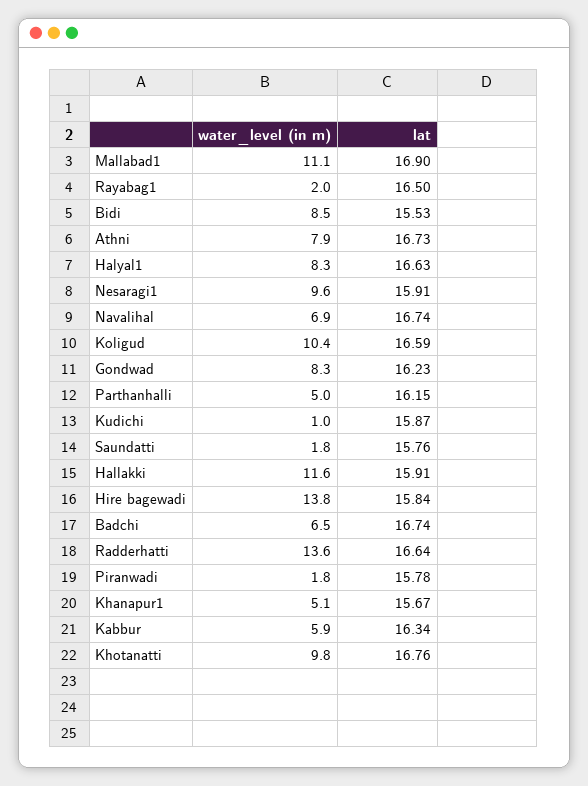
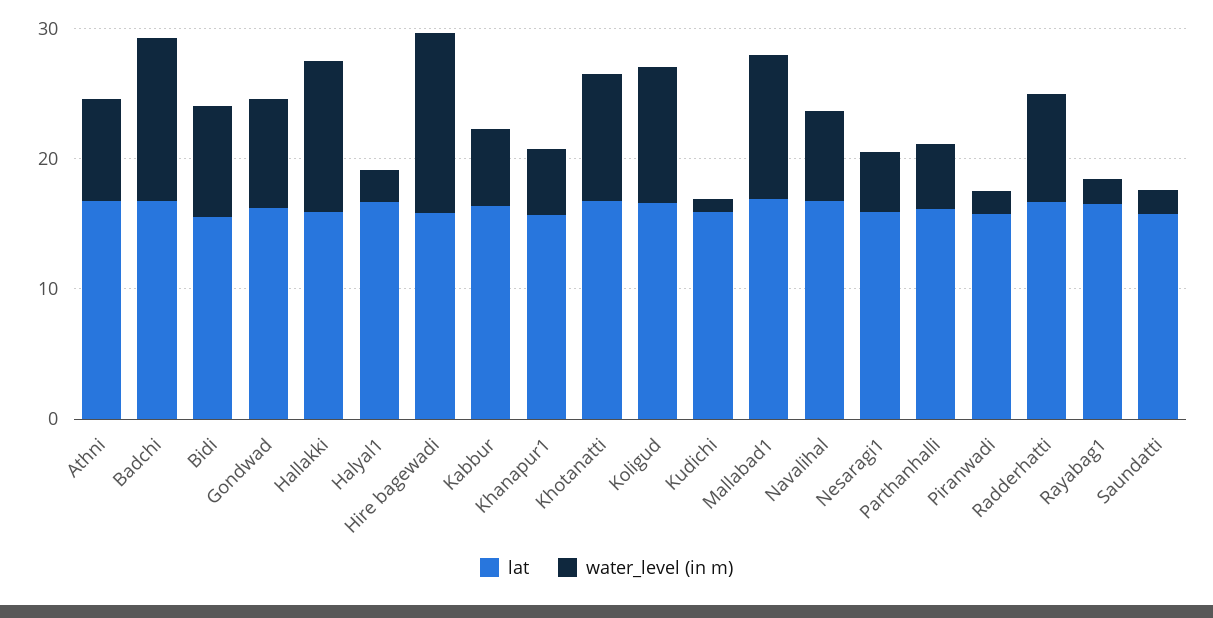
water_level (in m), Halyal1: 8.3 -> 2
water_level (in m), Nesaragi1: 9.6 -> 4
water_level (in m), Badchi: 6.5 -> 12
water_level (in m), Radderhatti: 13.6 -> 8

